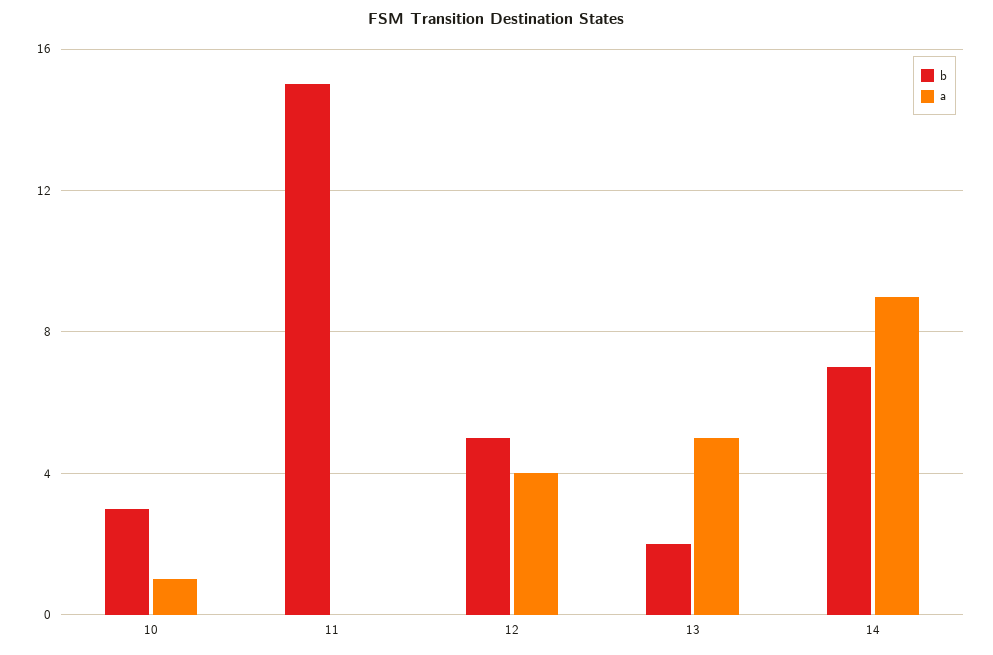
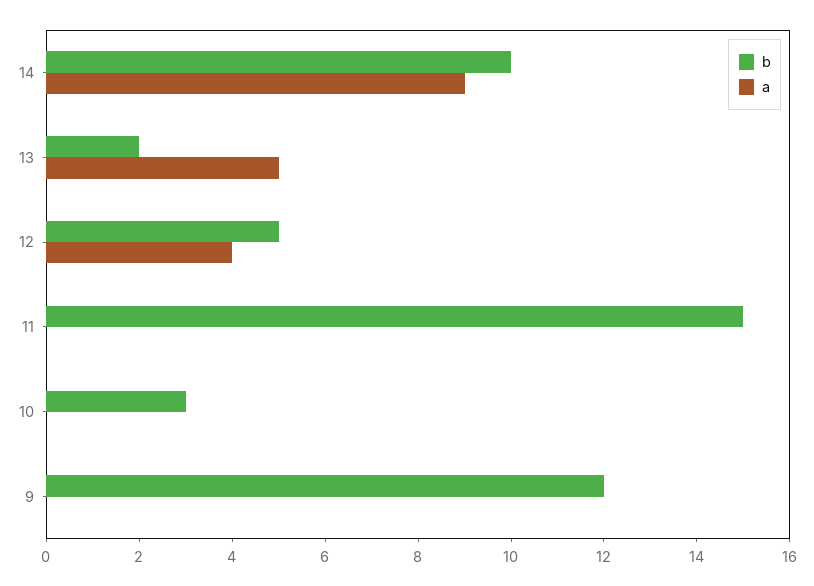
a, 10: 1 -> 0
b, 14: 7 -> 10
b, 9: none -> 12
a, 9: none -> 0

